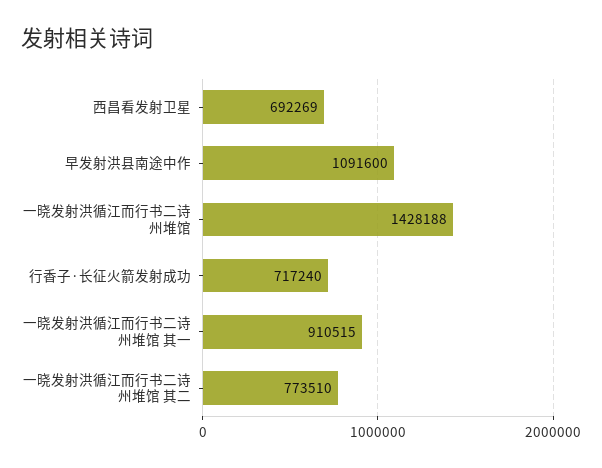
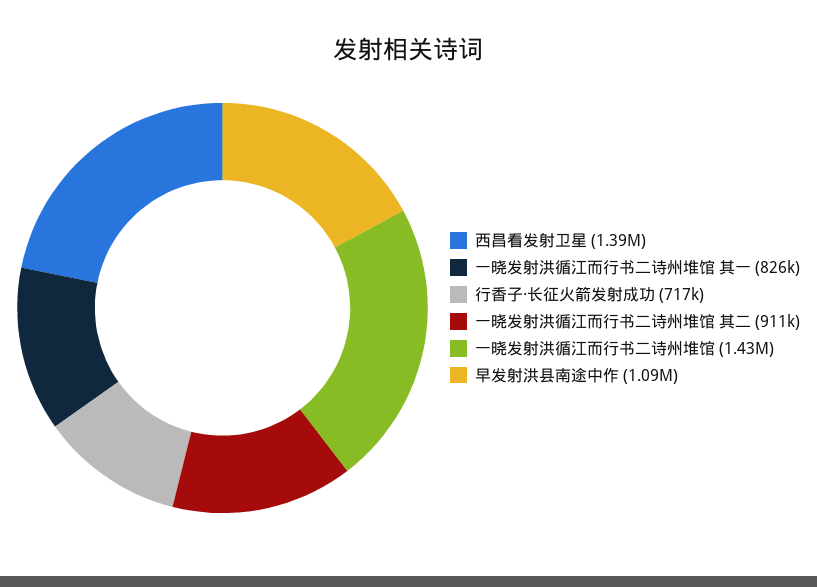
西昌看发射卫星: 692269 -> 1390000
一晓发射洪循江而行书二诗州堆馆 其一: 910515 -> 826000
一晓发射洪循江而行书二诗州堆馆 其二: 773510 -> 911000

